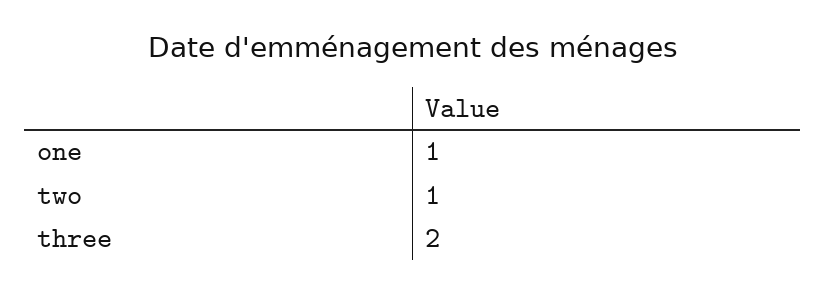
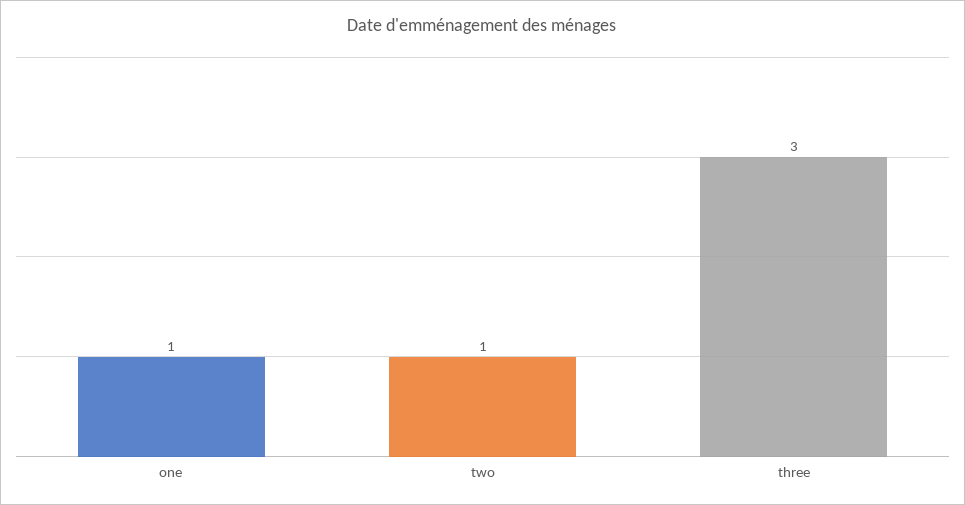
three: 2 -> 3

